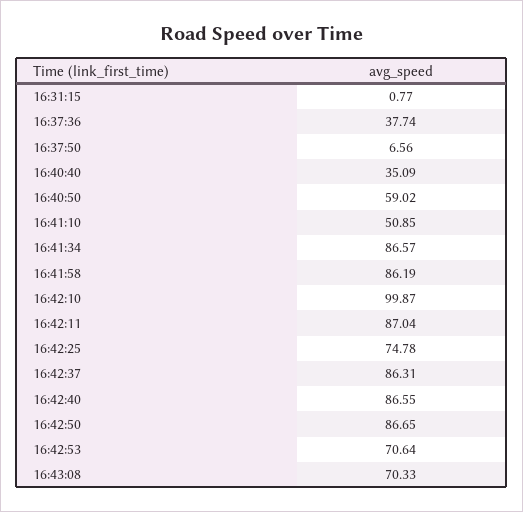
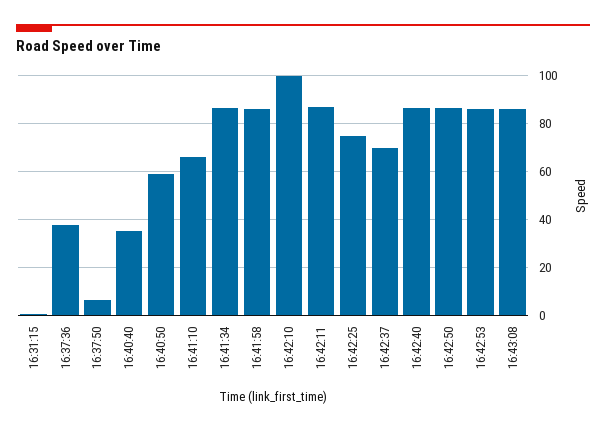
16:41:10: 50.85 -> 65
16:42:37: 86.31 -> 70
16:42:53: 70.64 -> 85
16:43:08: 70.33 -> 85

